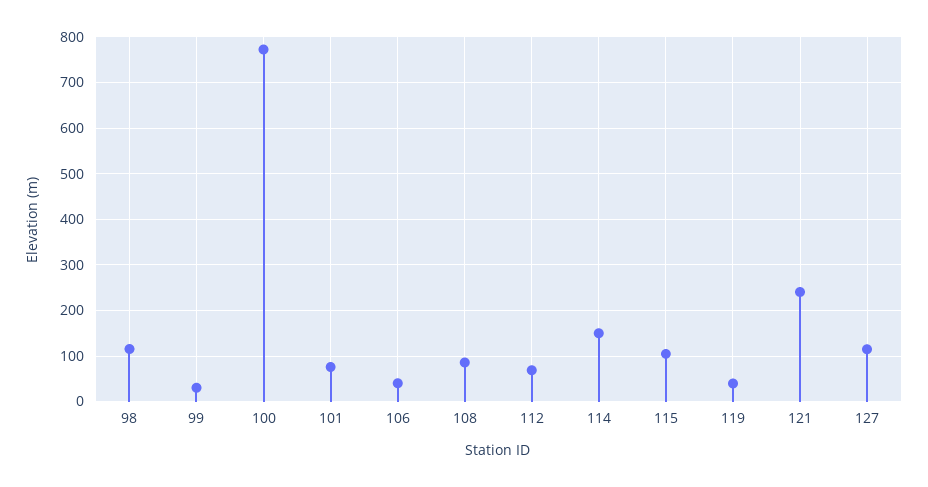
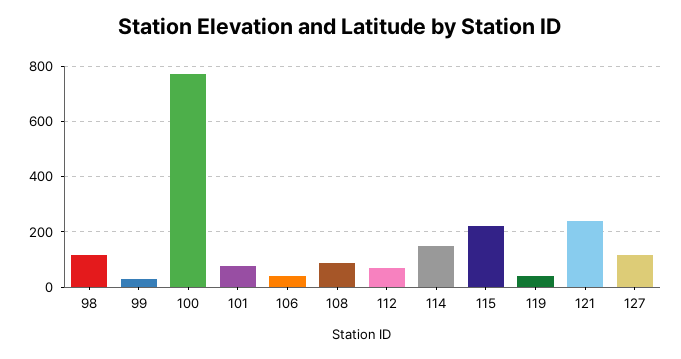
115: 100 -> 225

